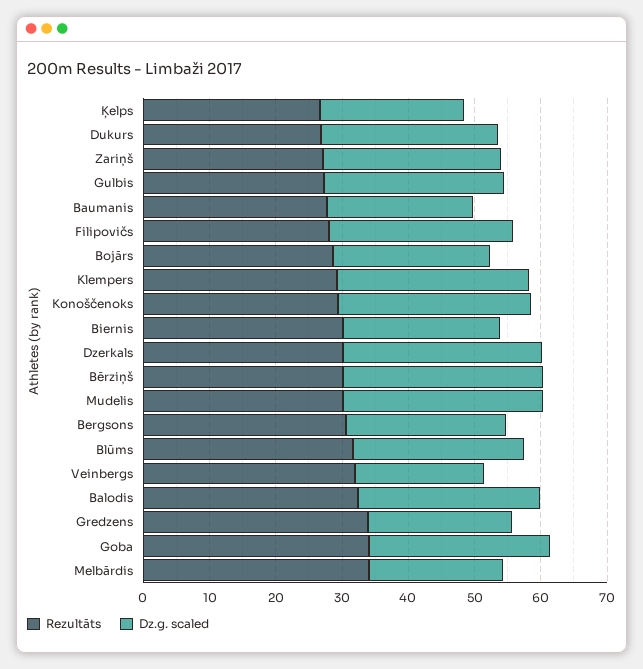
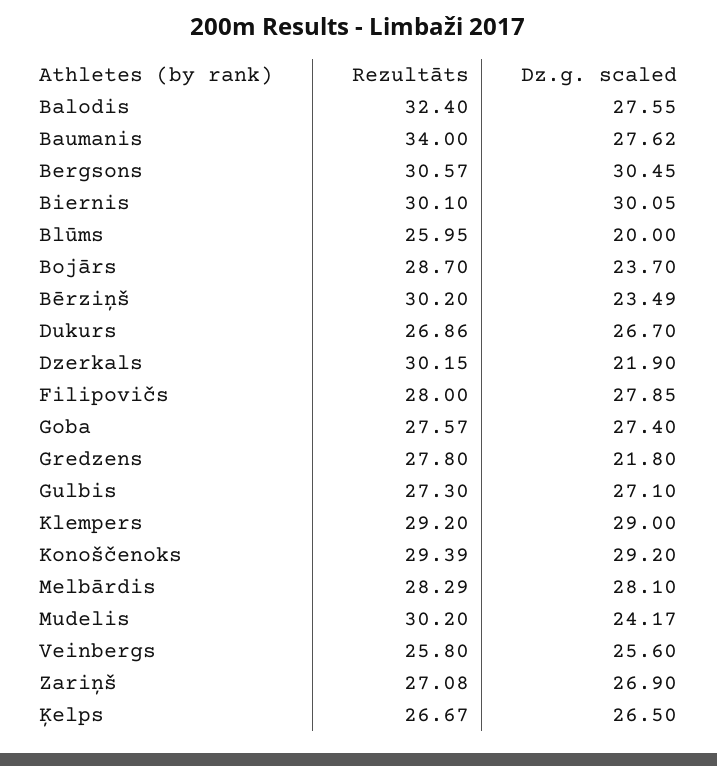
Dz.g. scaled, Ķelps: 22 -> 26.5
Rezultāts, Baumanis: 28 -> 34
Dz.g. scaled, Baumanis: 22 -> 27.62
Dz.g. scaled, Biernis: 24 -> 30.05
Dz.g. scaled, Dzerkals: 30 -> 21.9
Dz.g. scaled, Bērziņš: 30 -> 23.49
Dz.g. scaled, Mudelis: 30 -> 24.17
Dz.g. scaled, Bergsons: 24 -> 30.45
Rezultāts, Blūms: 32 -> 25.95
Dz.g. scaled, Blūms: 26 -> 20
Rezultāts, Veinbergs: 32 -> 25.8
Dz.g. scaled, Veinbergs: 20 -> 25.6
Rezultāts, Gredzens: 34 -> 27.8
Rezultāts, Goba: 34 -> 27.57
Rezultāts, Melbārdis: 34 -> 28.29
Dz.g. scaled, Melbārdis: 20 -> 28.1

